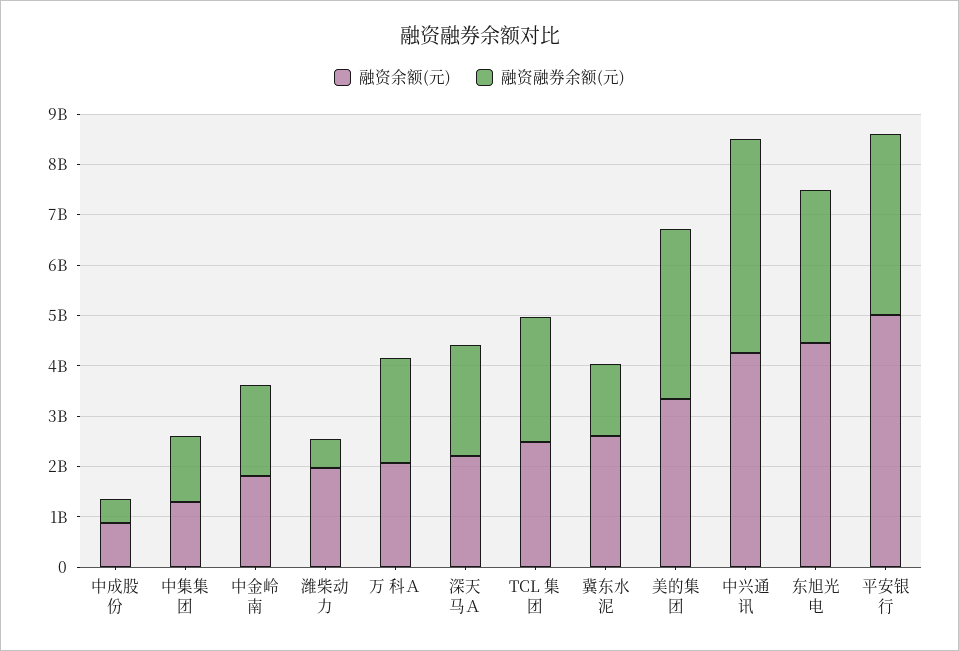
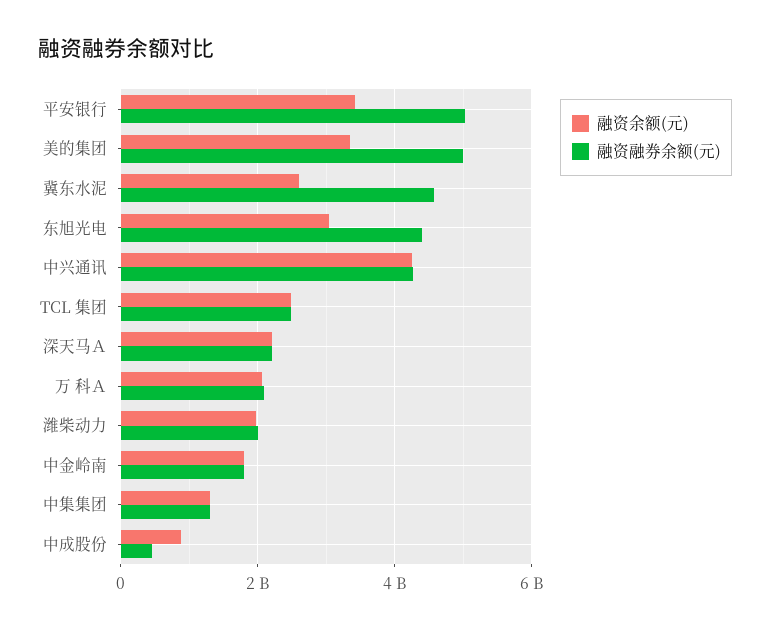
融资融券余额(元), 潍柴动力: 600000000 -> 2000000000
融资融券余额(元), 冀东水泥: 1400000000 -> 4600000000
融资融券余额(元), 美的集团: 3400000000 -> 5000000000
融资余额(元), 东旭光电: 4400000000 -> 3000000000
融资融券余额(元), 东旭光电: 3000000000 -> 4400000000
融资余额(元), 平安银行: 5000000000 -> 3400000000
融资融券余额(元), 平安银行: 3600000000 -> 5000000000

